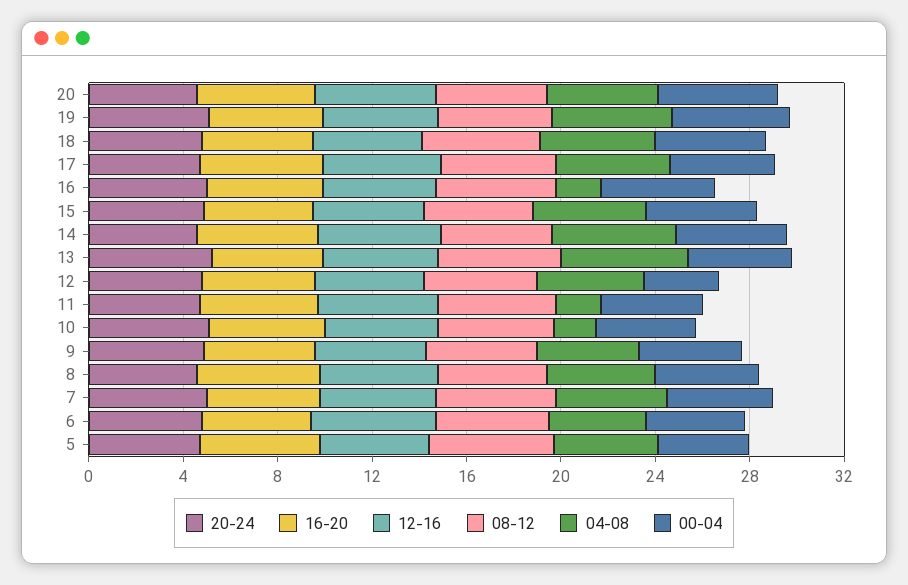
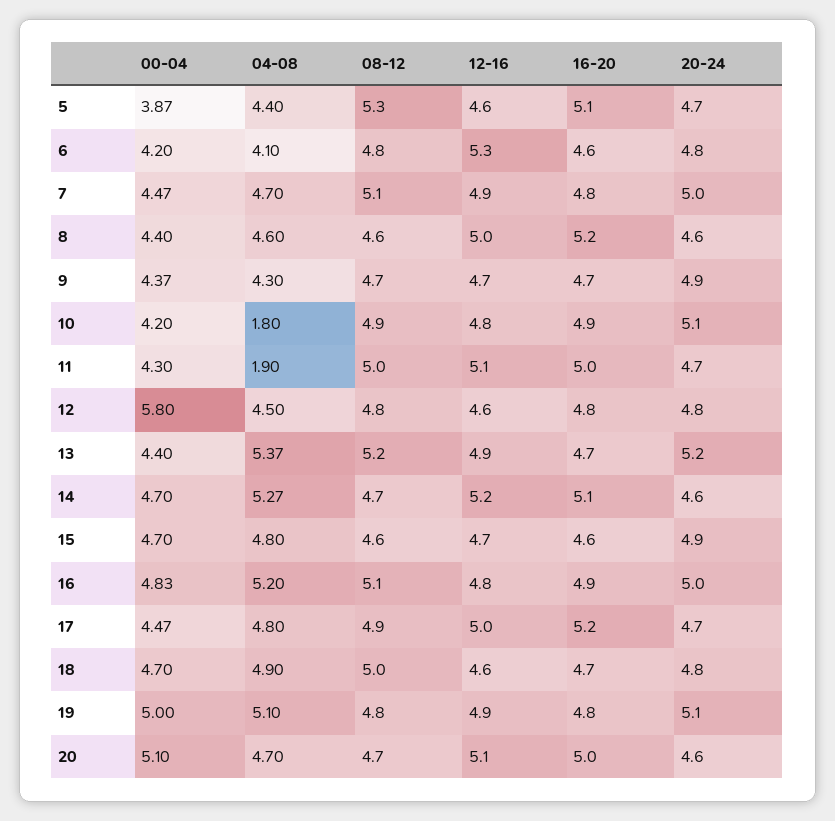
04-08, 16: 2 -> 5.2
00-04, 12: 3 -> 5.8

